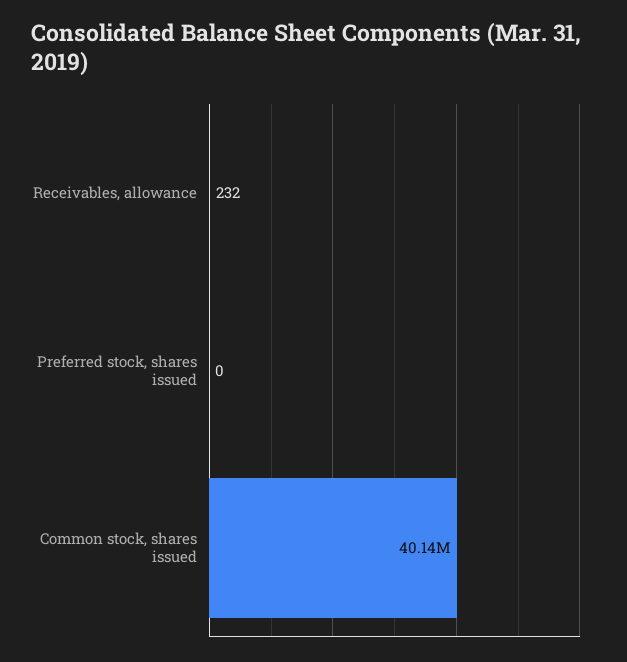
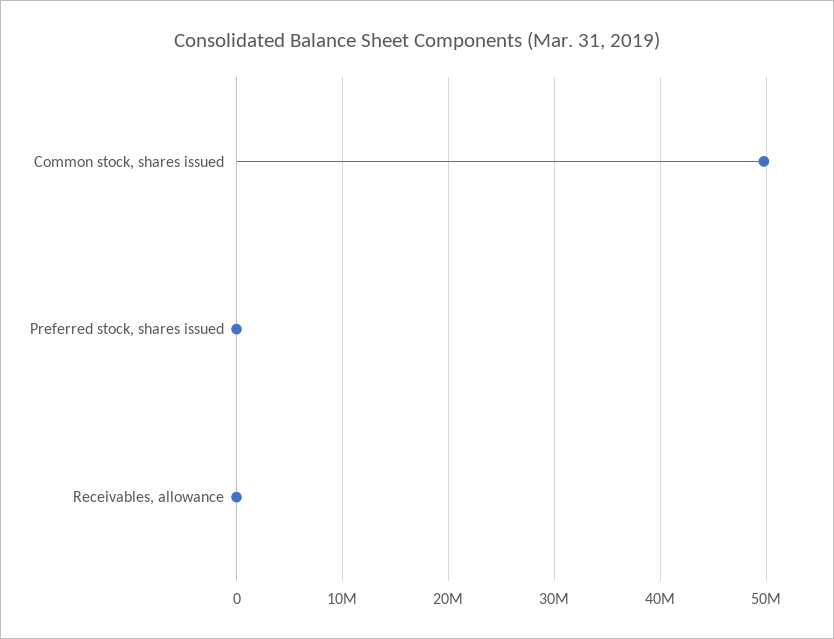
Common stock, shares issued: 40140000 -> 50000000

